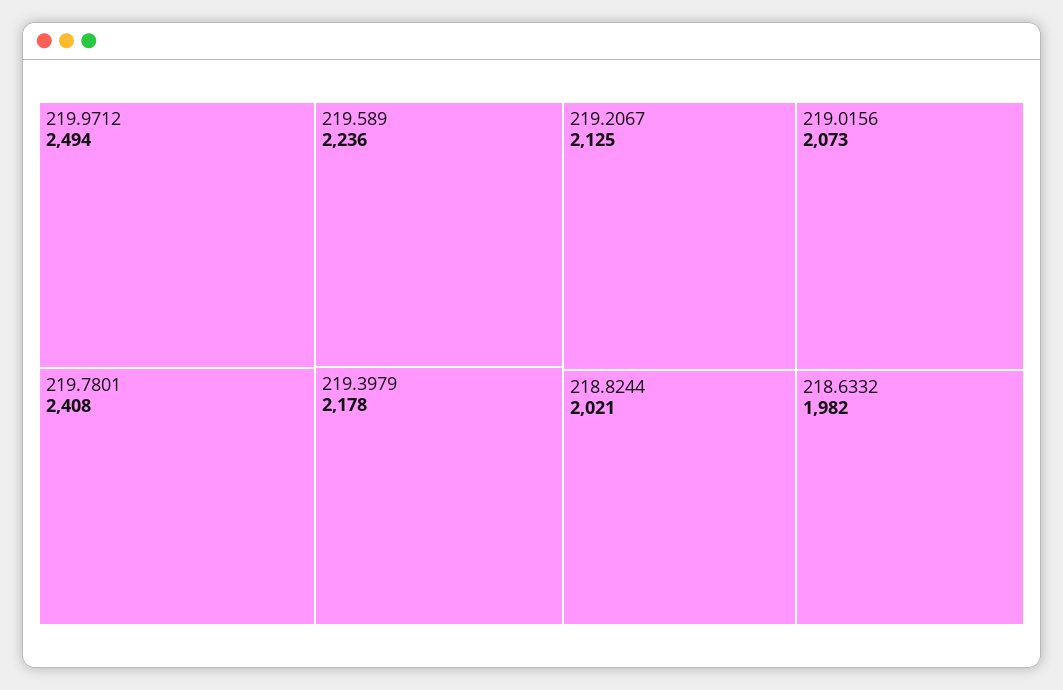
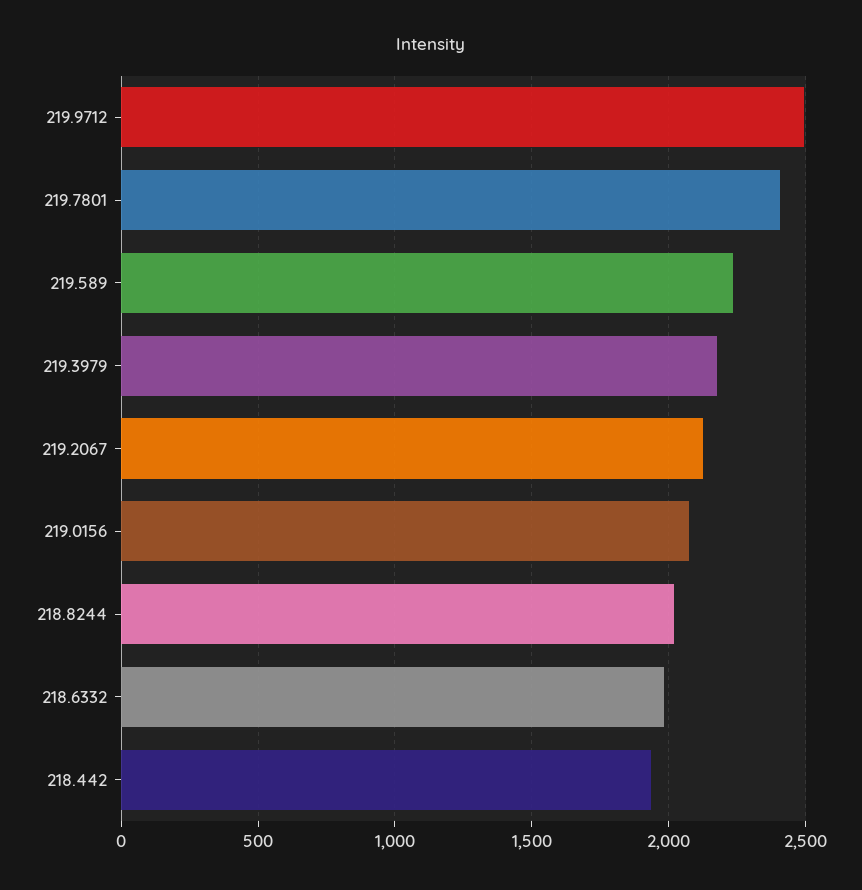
218.442: none -> 1950

